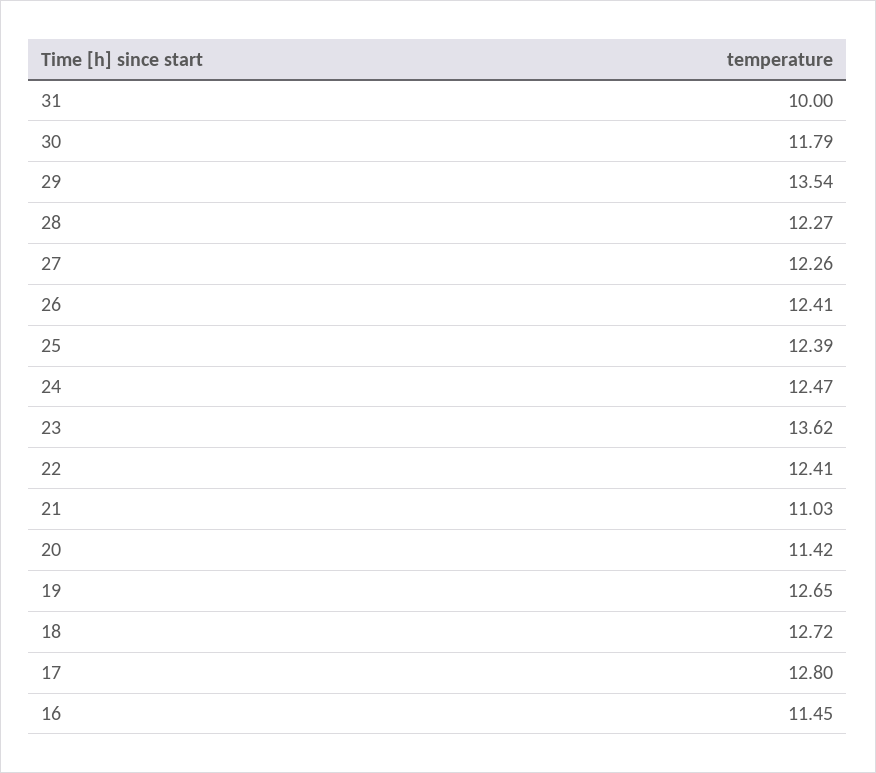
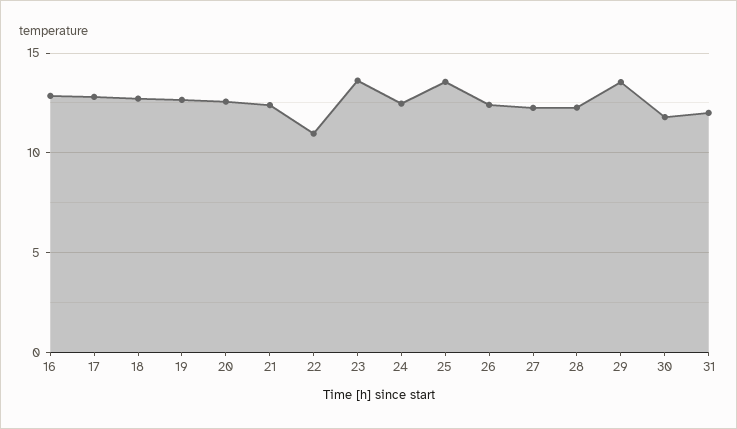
31: 10 -> 12
25: 12.39 -> 13.5
22: 12.41 -> 11
21: 11.03 -> 12.5
20: 11.42 -> 12.5
16: 11.45 -> 13

